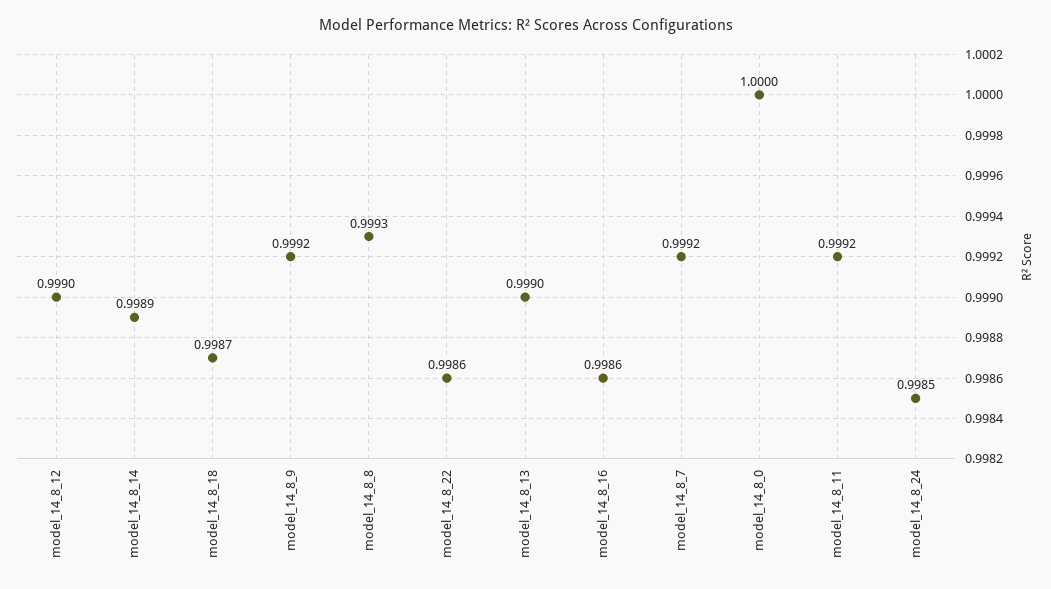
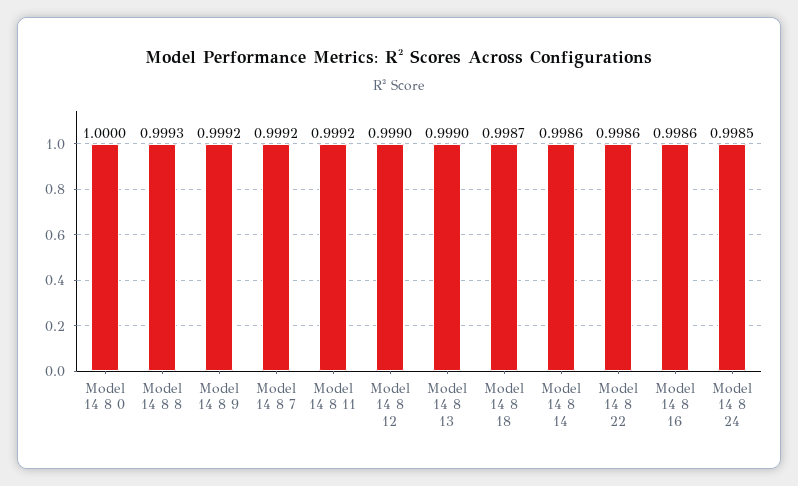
model_14_8_14: 0.9989 -> 0.9986

